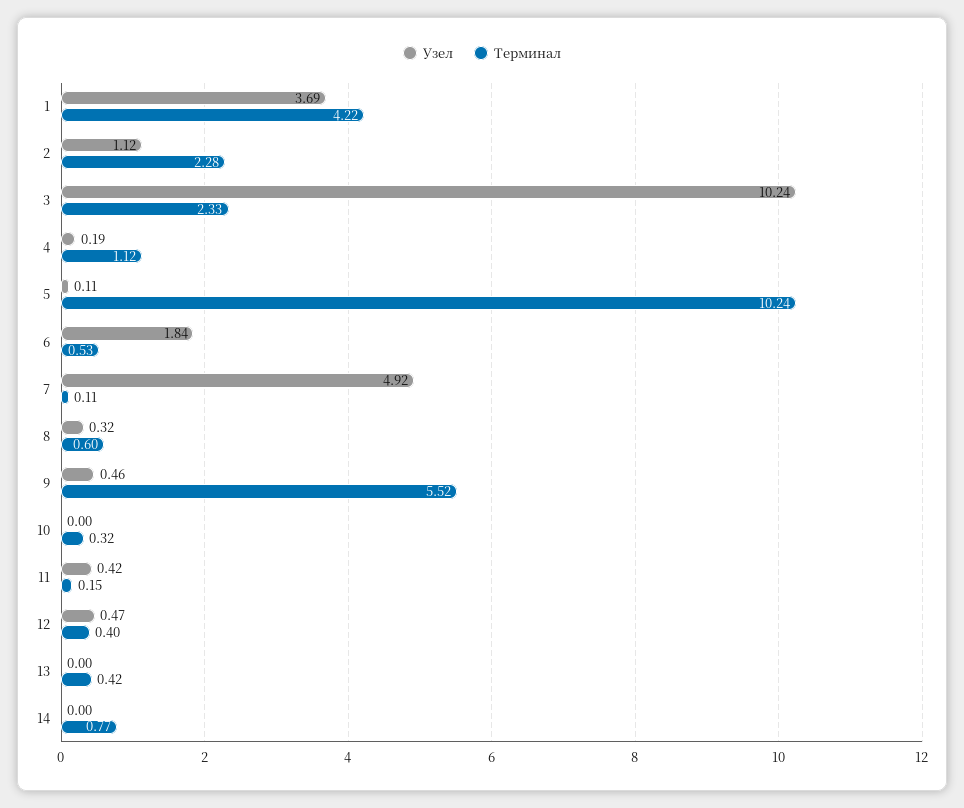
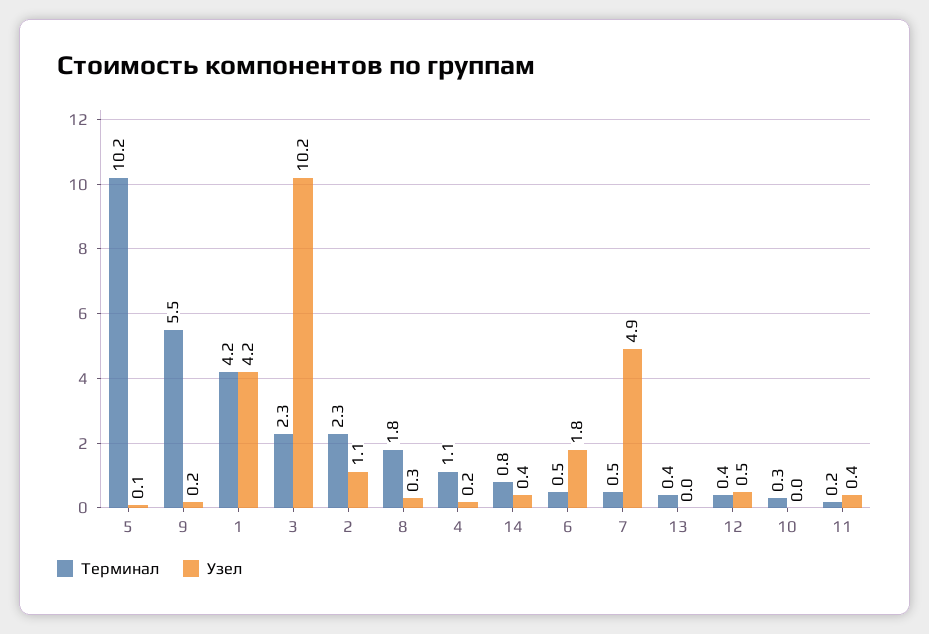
Узел, 1: 3.69 -> 4.2
Терминал, 7: 0.11 -> 0.5
Терминал, 8: 0.6 -> 1.8
Узел, 9: 0.46 -> 0.2
Узел, 14: 0 -> 0.4

